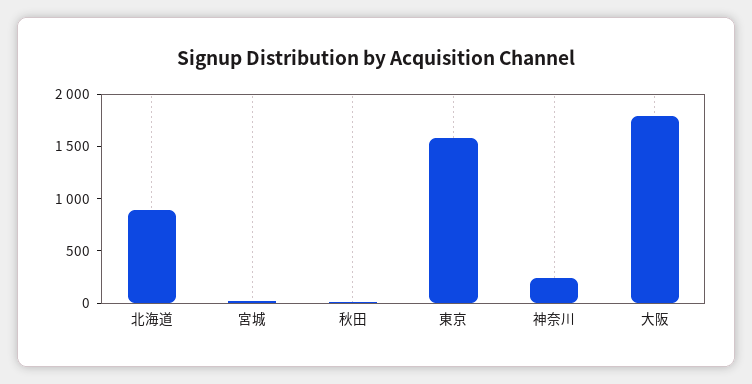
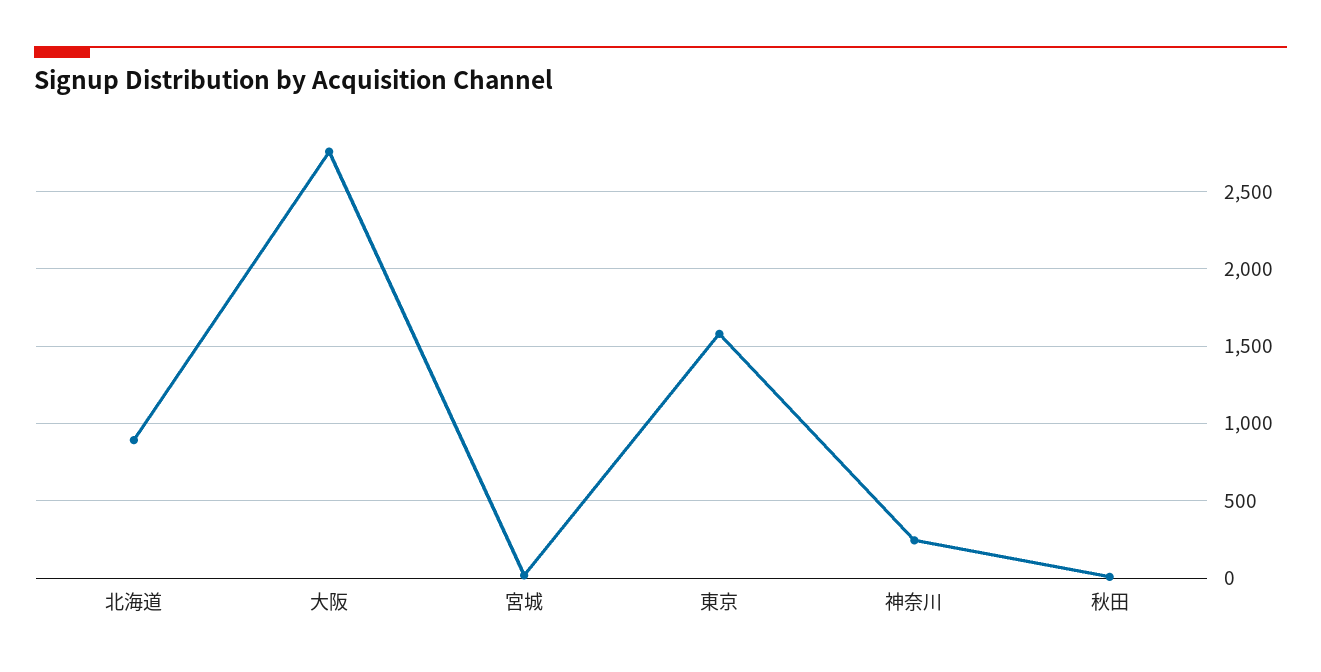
大阪: 1800 -> 2750

